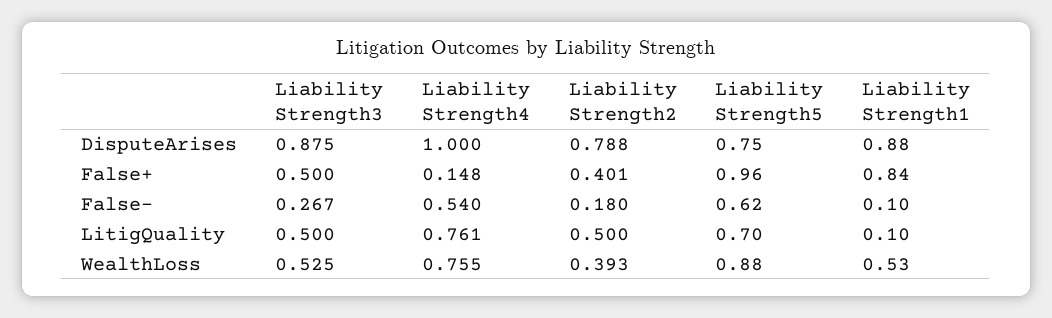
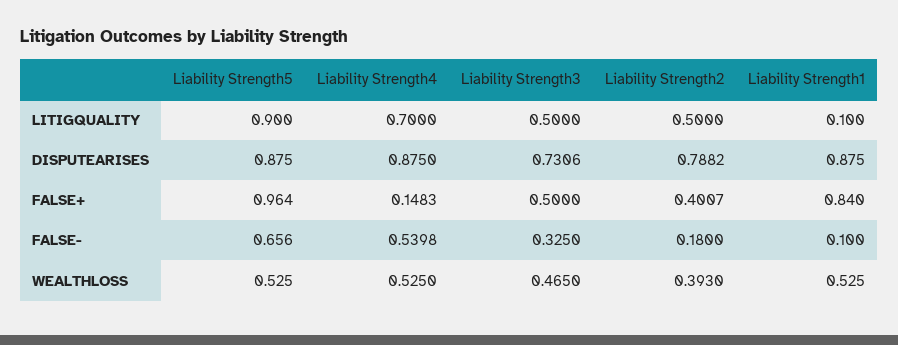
Liability Strength3, DisputeArises: 0.875 -> 0.7306
Liability Strength4, DisputeArises: 1 -> 0.875
Liability Strength5, DisputeArises: 0.75 -> 0.875
Liability Strength3, False-: 0.267 -> 0.325
Liability Strength5, False-: 0.62 -> 0.656
Liability Strength4, LitigQuality: 0.761 -> 0.7
Liability Strength5, LitigQuality: 0.7 -> 0.9
Liability Strength3, WealthLoss: 0.525 -> 0.465
Liability Strength4, WealthLoss: 0.755 -> 0.525
Liability Strength5, WealthLoss: 0.88 -> 0.525

